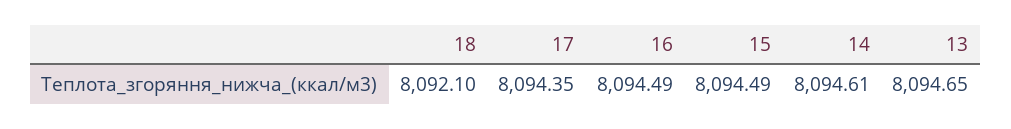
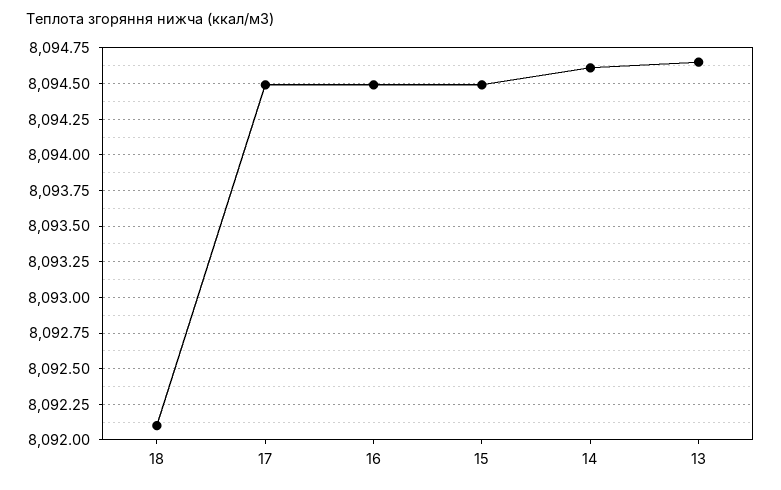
17: 8094.35 -> 8094.5

